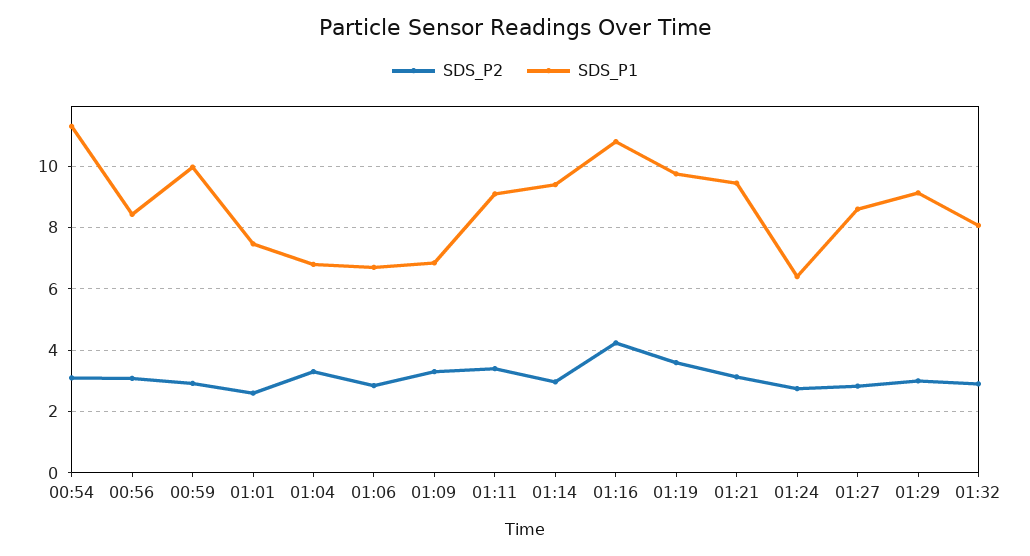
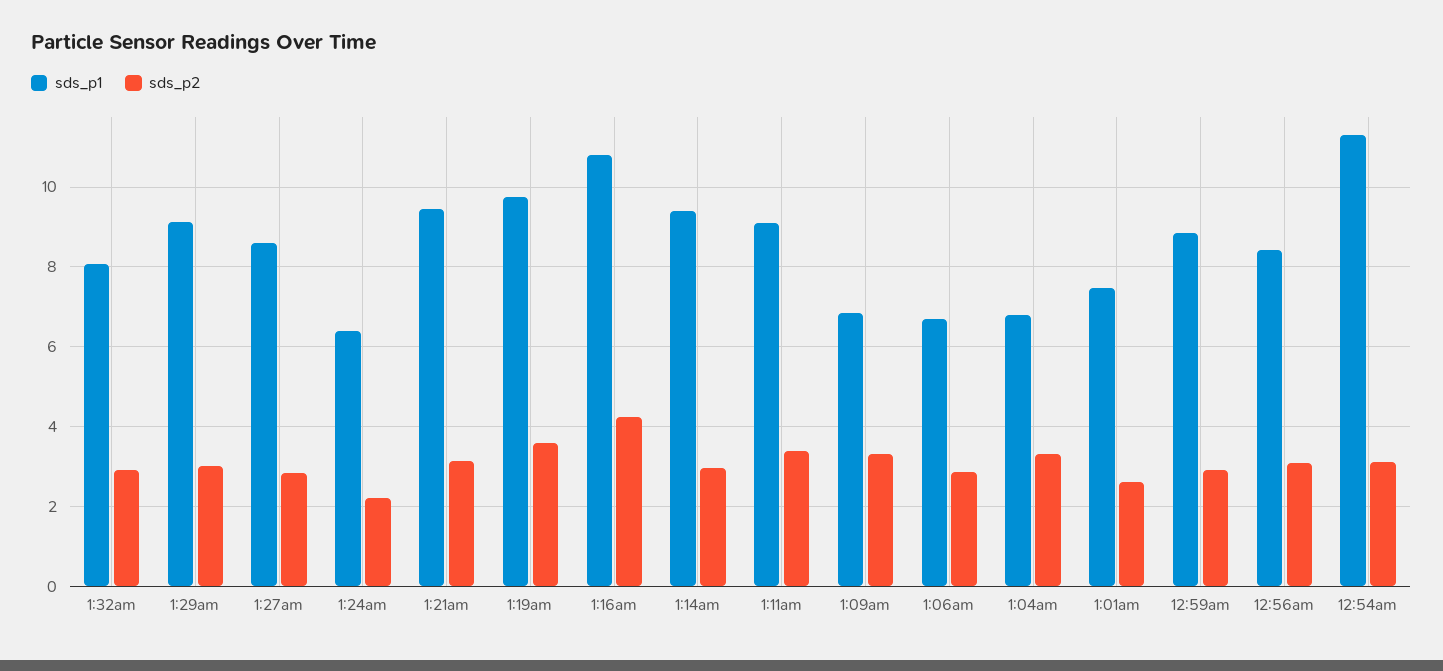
SDS_P1, 00:59: 10 -> 8.8
SDS_P2, 01:24: 2.8 -> 2.2

